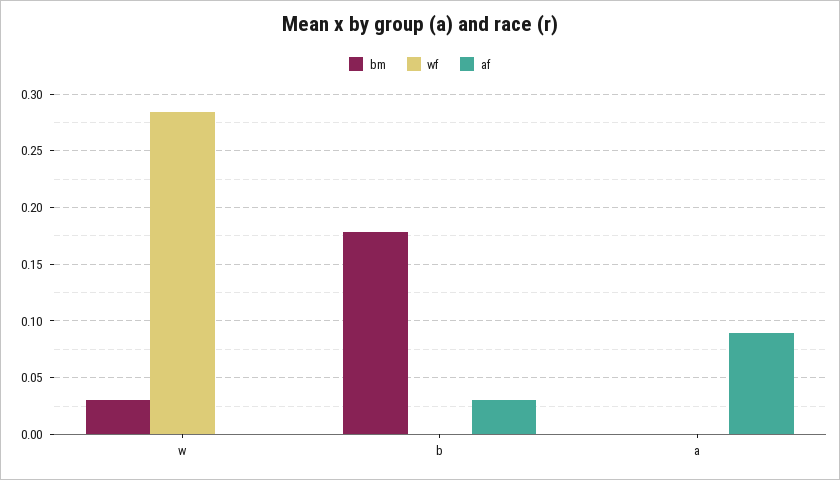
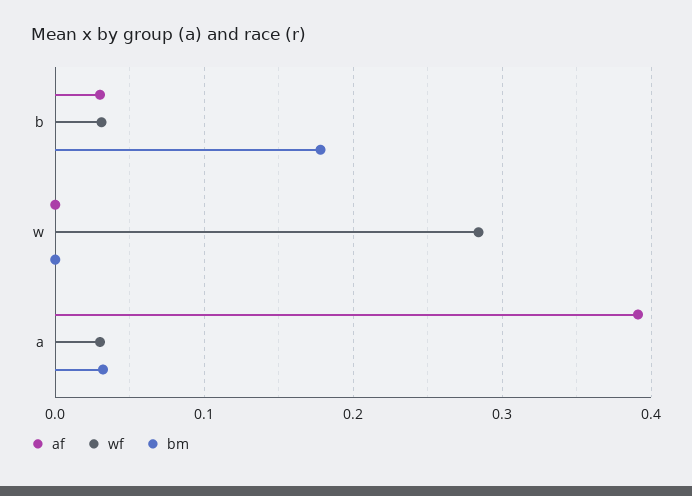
bm, w: 0.03 -> 0
wf, b: 0 -> 0.03
bm, a: 0 -> 0.03
wf, a: 0 -> 0.03
af, a: 0.09 -> 0.39

